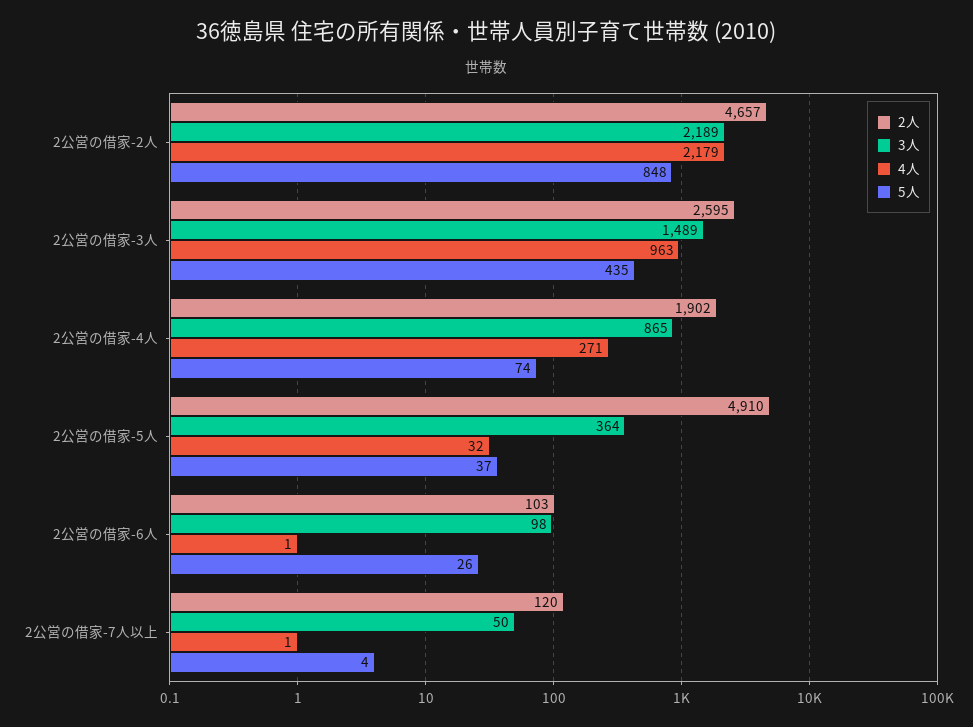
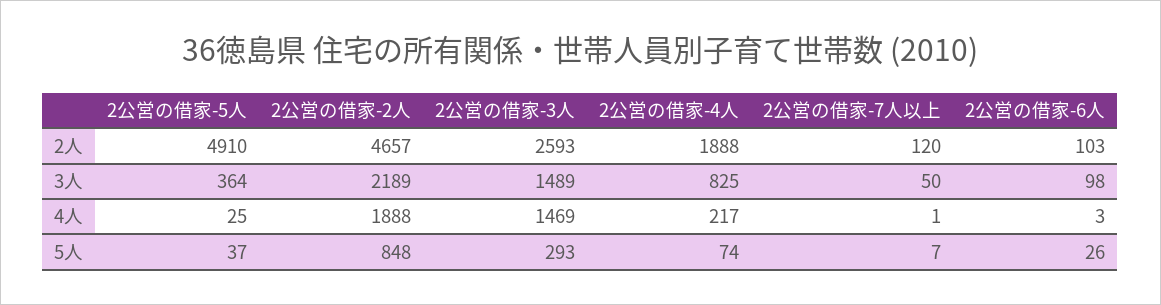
4人, 2公営の借家-2人: 2179 -> 1888
2人, 2公営の借家-3人: 2595 -> 2593
4人, 2公営の借家-3人: 963 -> 1469
5人, 2公営の借家-3人: 435 -> 293
2人, 2公営の借家-4人: 1902 -> 1888
3人, 2公営の借家-4人: 865 -> 825
4人, 2公営の借家-4人: 271 -> 217
4人, 2公営の借家-5人: 32 -> 25
4人, 2公営の借家-6人: 1 -> 3
5人, 2公営の借家-7人以上: 4 -> 7

